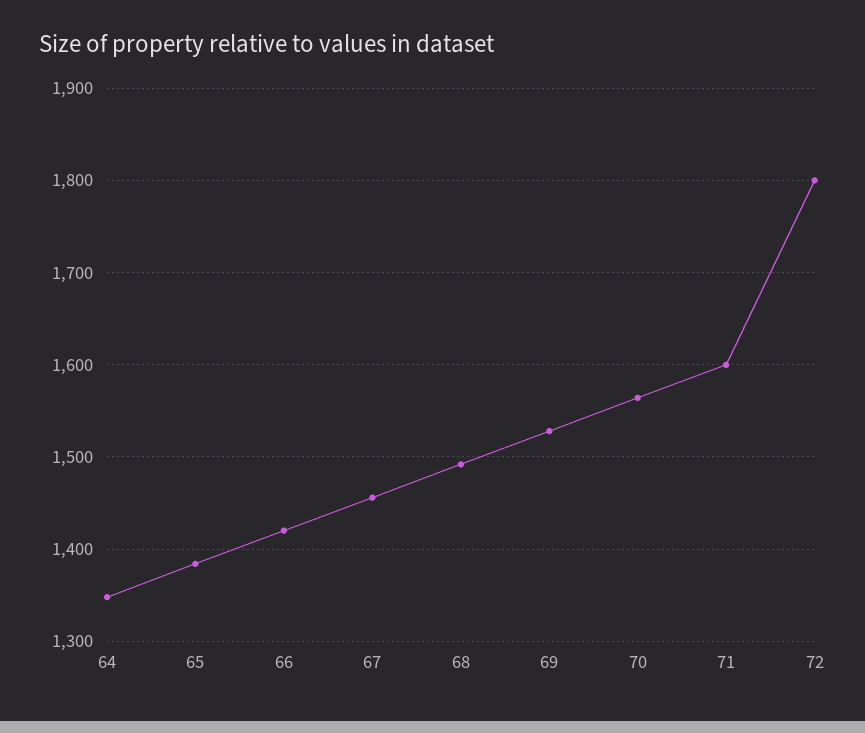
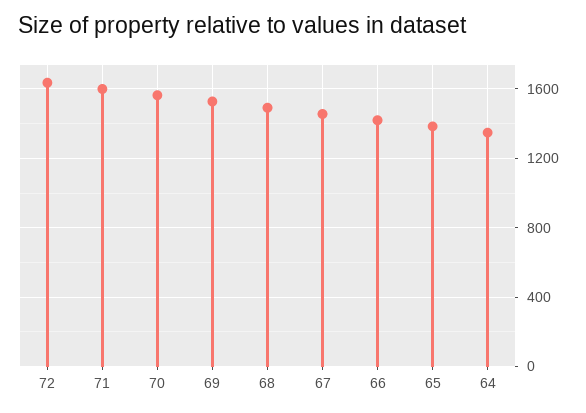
72: 1800 -> 1650

